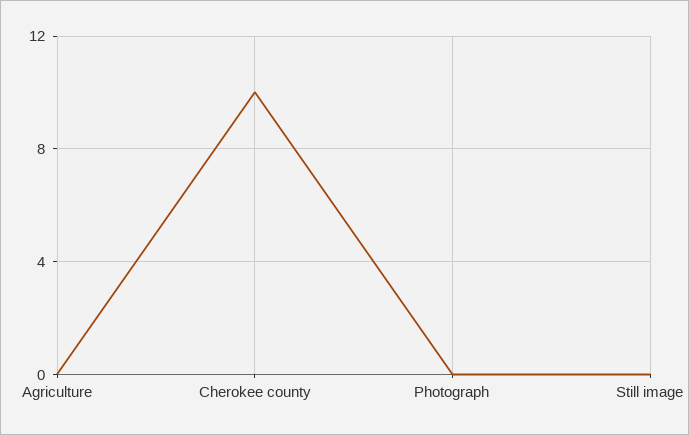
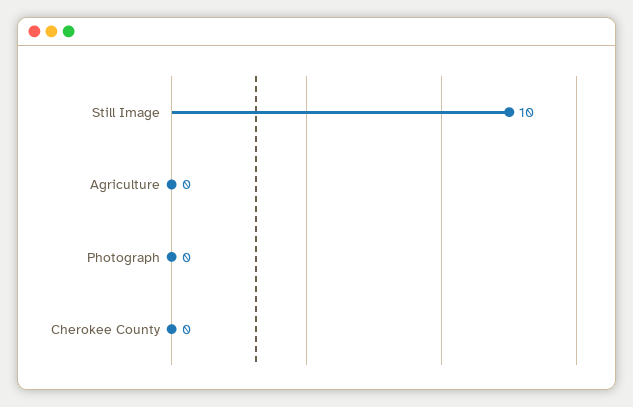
Cherokee county: 10 -> 0
Still image: 0 -> 10

